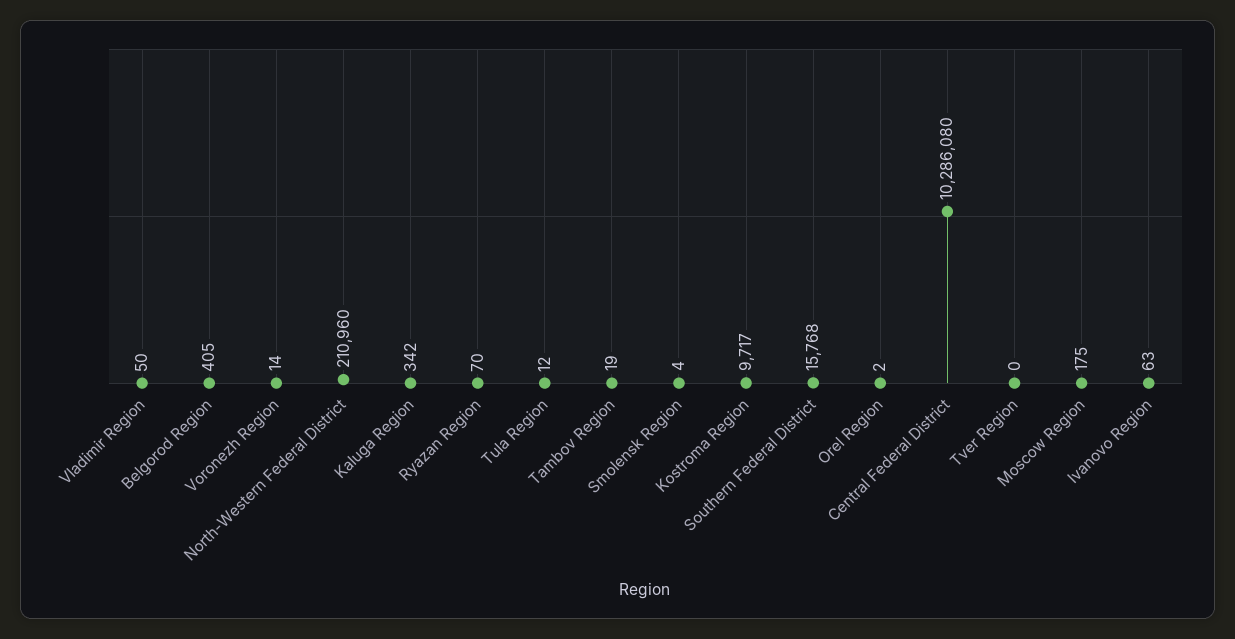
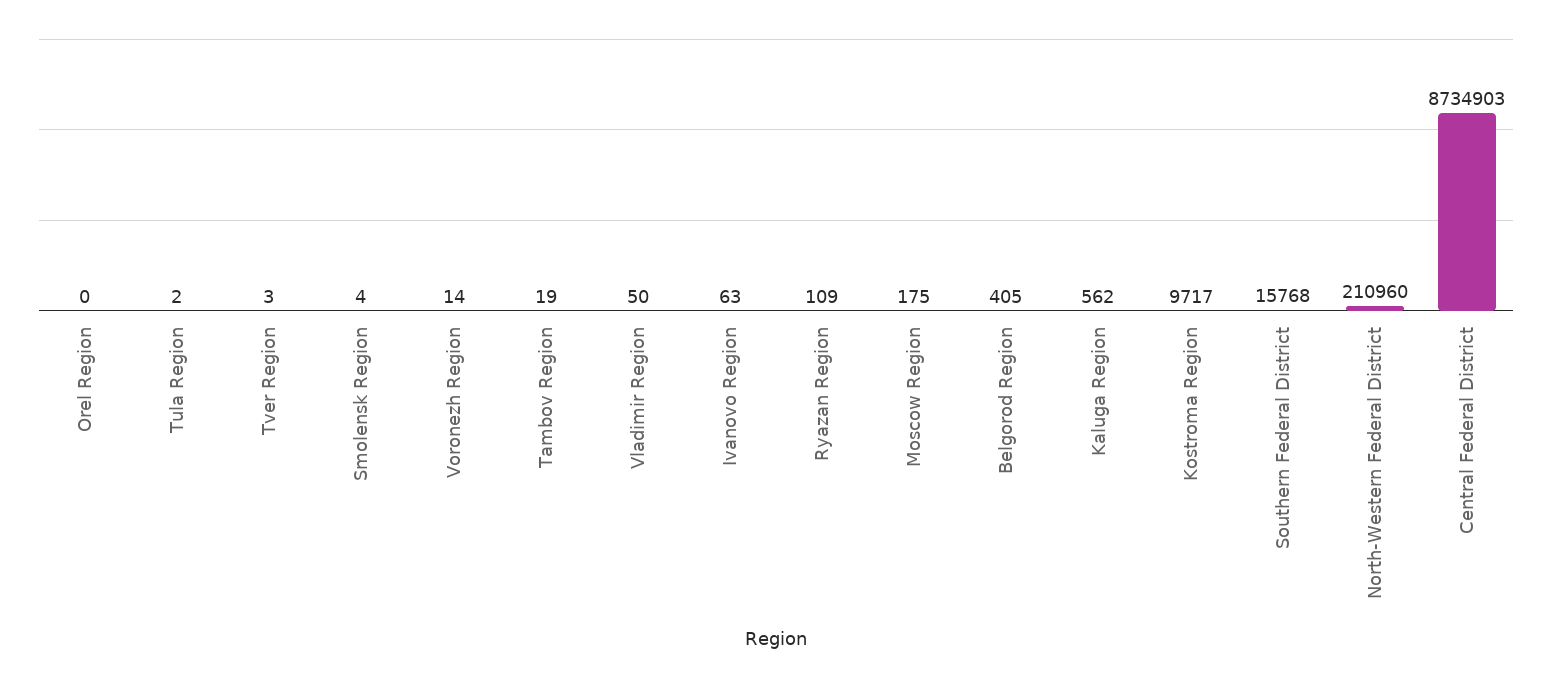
Kaluga Region: 342 -> 562
Ryazan Region: 70 -> 109
Tula Region: 12 -> 2
Orel Region: 2 -> 0
Central Federal District: 10286080 -> 8734903
Tver Region: 0 -> 3

